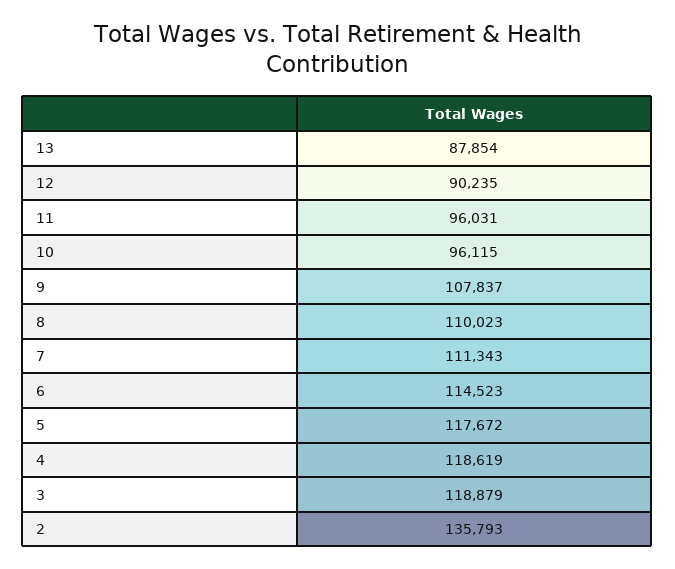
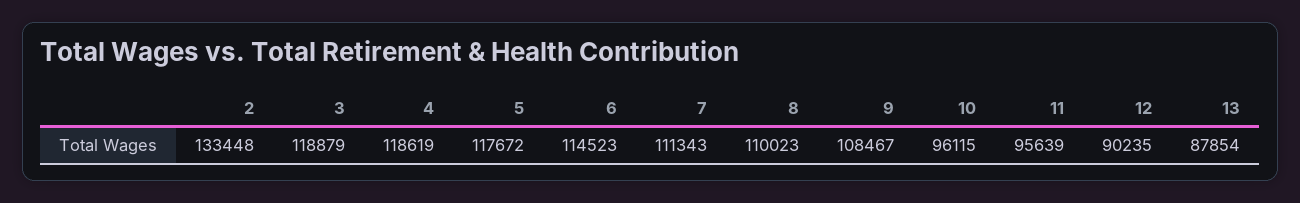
11: 96031 -> 95639
9: 107837 -> 108467
2: 135793 -> 133448

